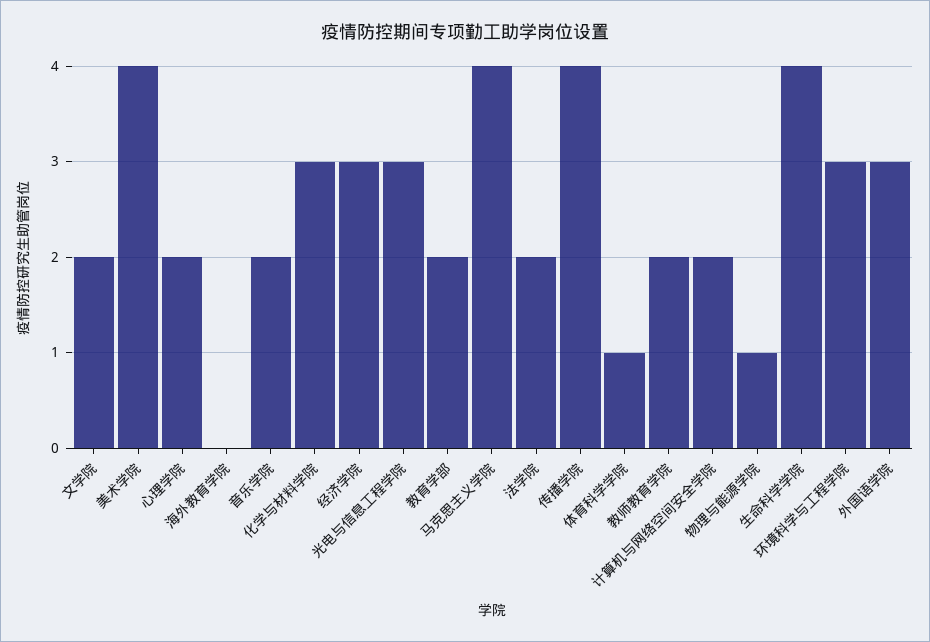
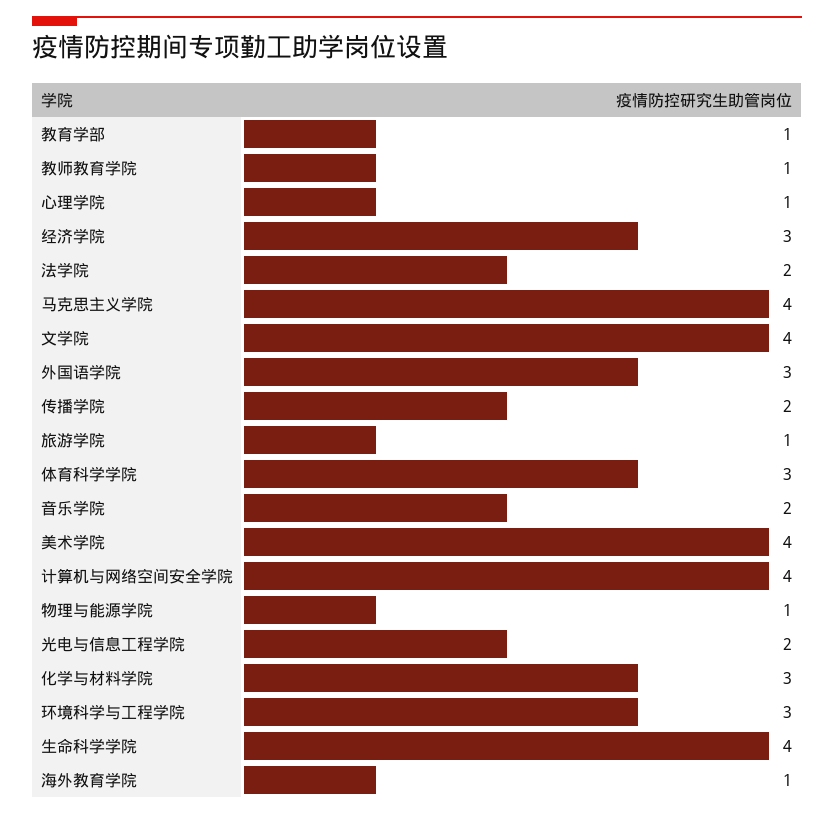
文学院: 2 -> 4
心理学院: 2 -> 1
海外教育学院: 0 -> 1
光电与信息工程学院: 3 -> 2
教育学部: 2 -> 1
传播学院: 4 -> 2
体育科学学院: 1 -> 3
教师教育学院: 2 -> 1
计算机与网络空间安全学院: 2 -> 4
旅游学院: none -> 1

